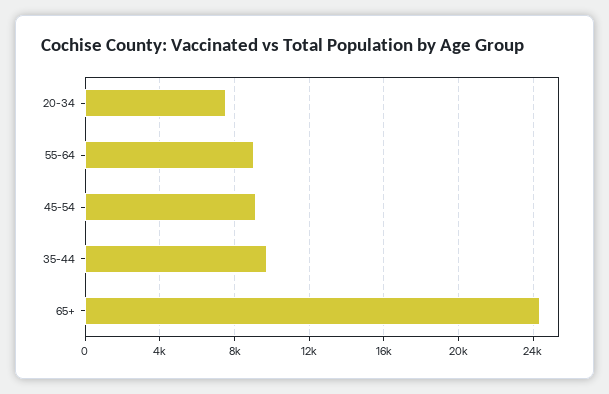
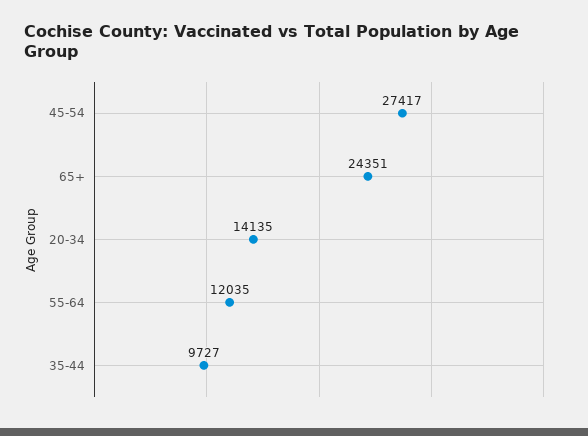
20-34: 7500 -> 14135
55-64: 9000 -> 12035
45-54: 9000 -> 27417

